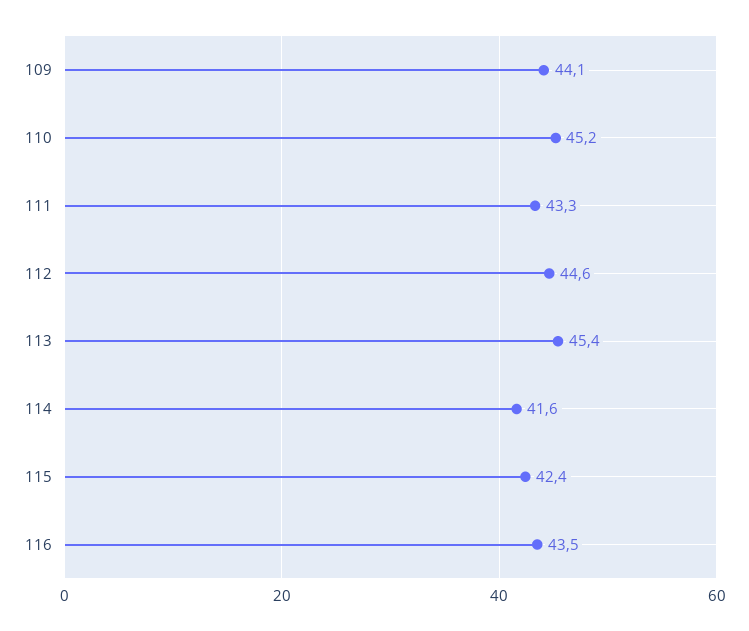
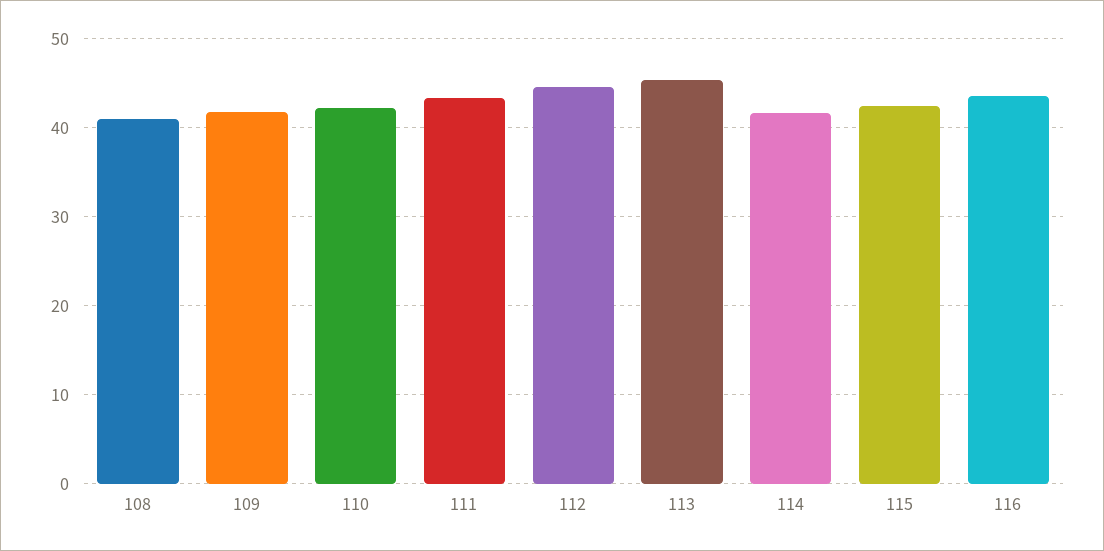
109: 44.1 -> 42
110: 45.2 -> 42
108: none -> 41

